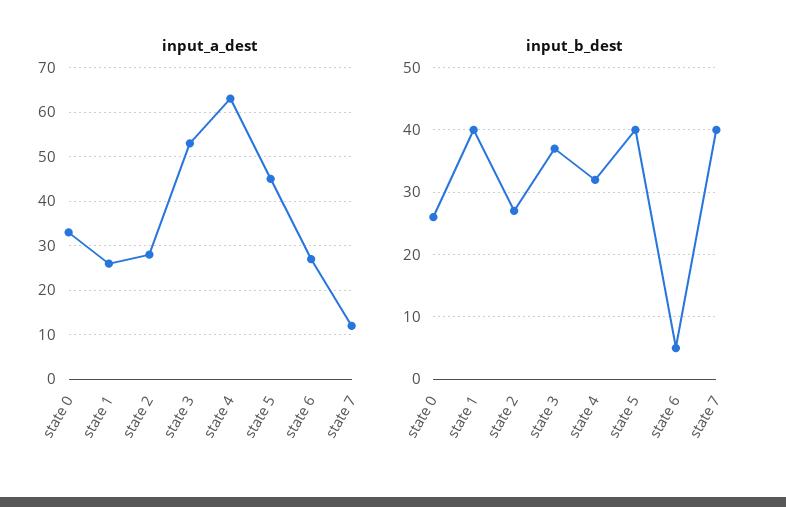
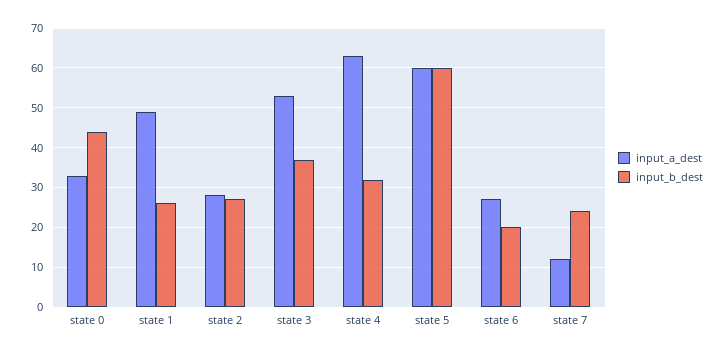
input_a_dest, state 1: 25 -> 50
input_a_dest, state 5: 45 -> 60
input_b_dest, state 0: 26 -> 45
input_b_dest, state 1: 40 -> 25
input_b_dest, state 5: 40 -> 60
input_b_dest, state 6: 5 -> 20
input_b_dest, state 7: 40 -> 25

